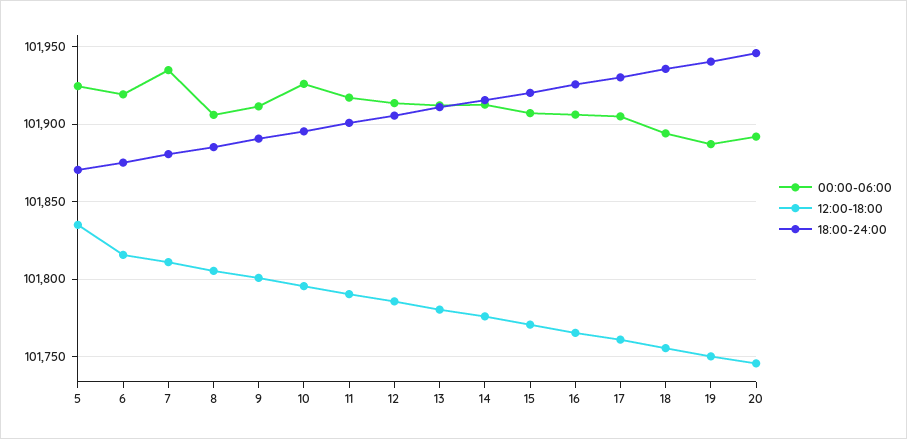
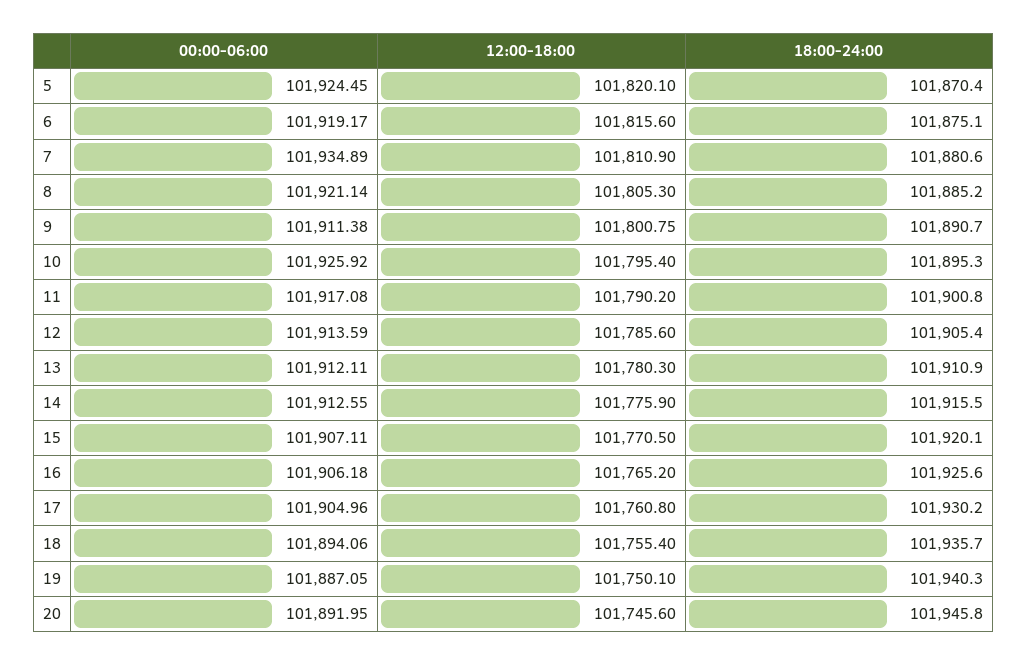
12:00-18:00, 5: 101835 -> 101820.1
00:00-06:00, 8: 101905 -> 101921.14

